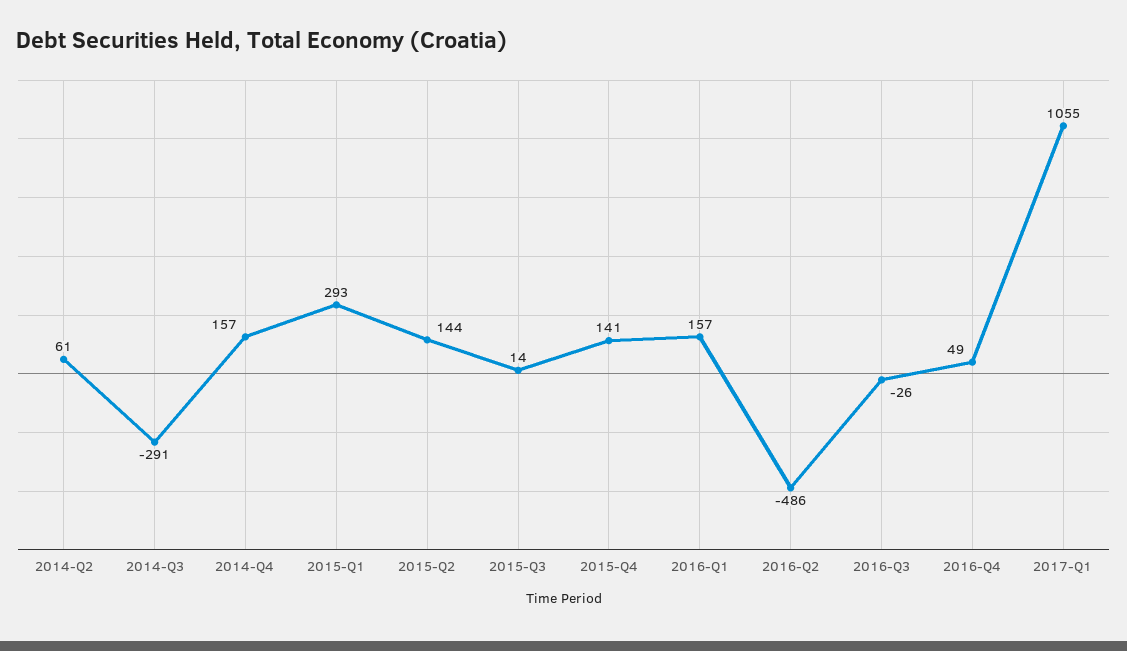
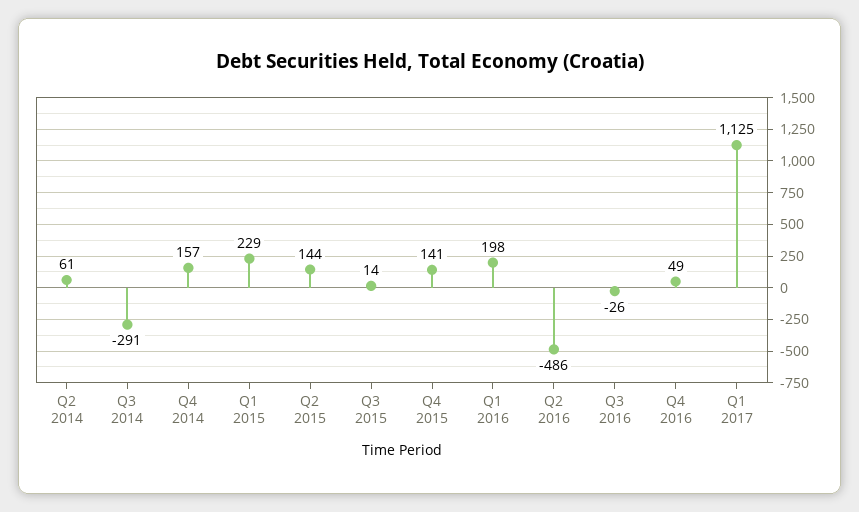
2015-Q1: 293 -> 229
2016-Q1: 157 -> 198
2017-Q1: 1055 -> 1125

